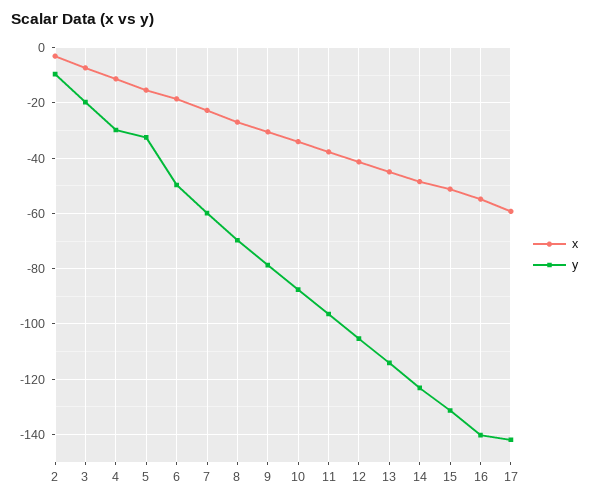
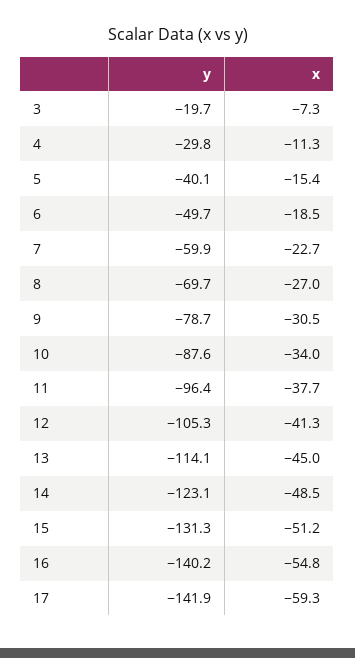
x, 2: -2.5 -> none
y, 2: -10 -> none
y, 5: -32.5 -> -40.1

